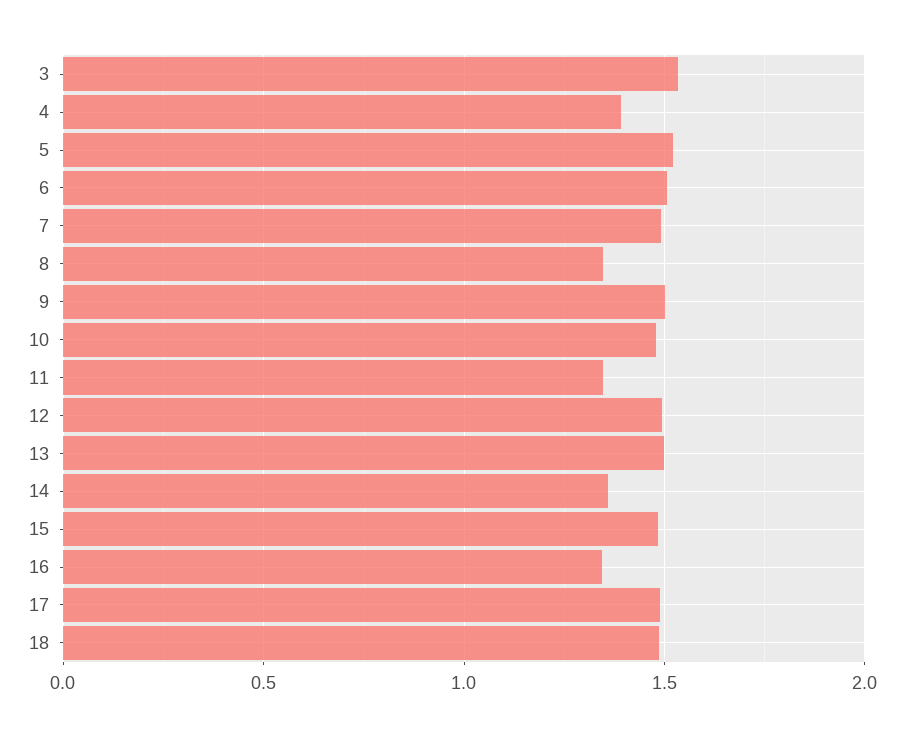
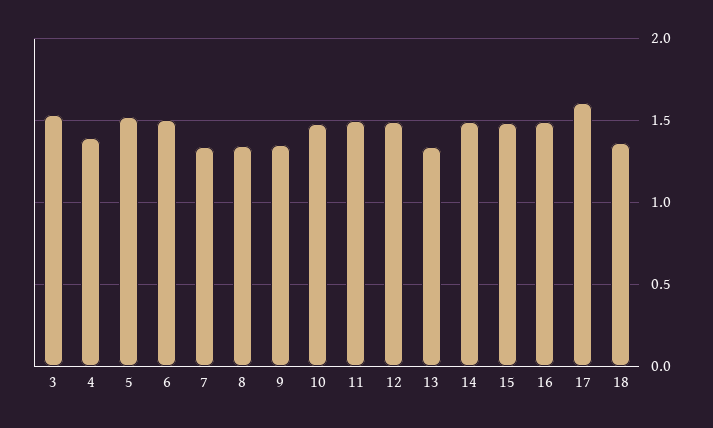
7: 1.5 -> 1.35
9: 1.5 -> 1.35
11: 1.35 -> 1.5
13: 1.5 -> 1.35
14: 1.35 -> 1.5
16: 1.35 -> 1.5
17: 1.5 -> 1.6
18: 1.5 -> 1.35

